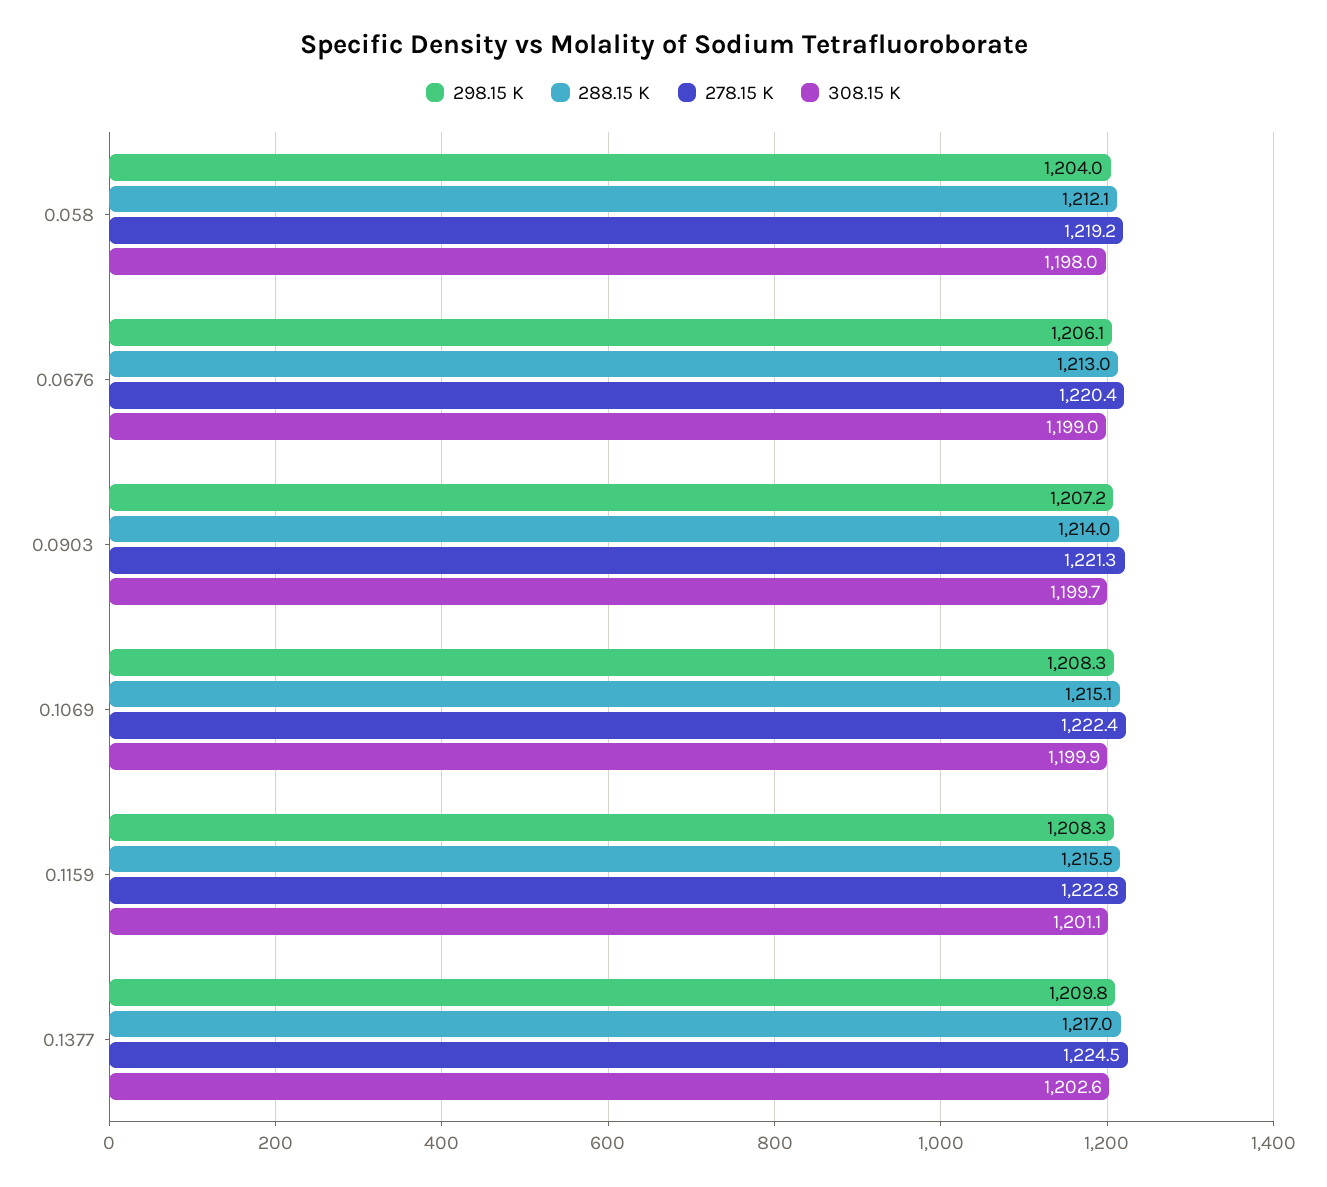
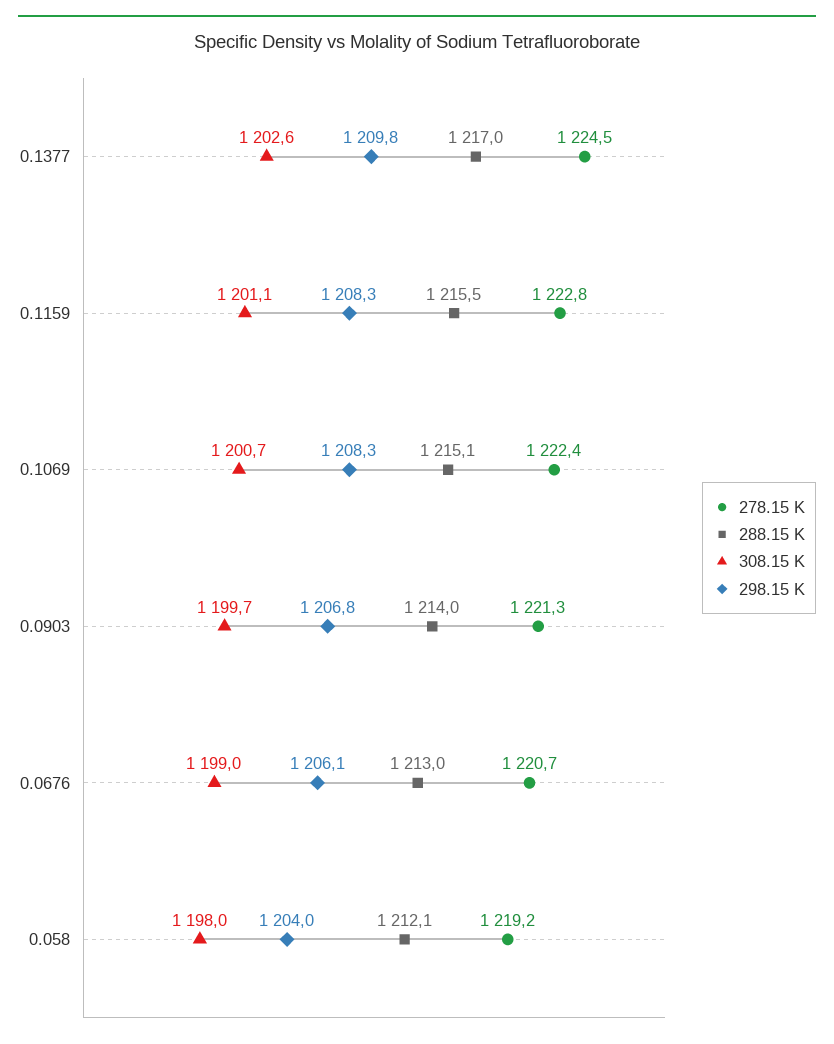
278.15 K, 0.0676: 1220.4 -> 1220.7
298.15 K, 0.0903: 1207.2 -> 1206.8
308.15 K, 0.1069: 1199.9 -> 1200.7

